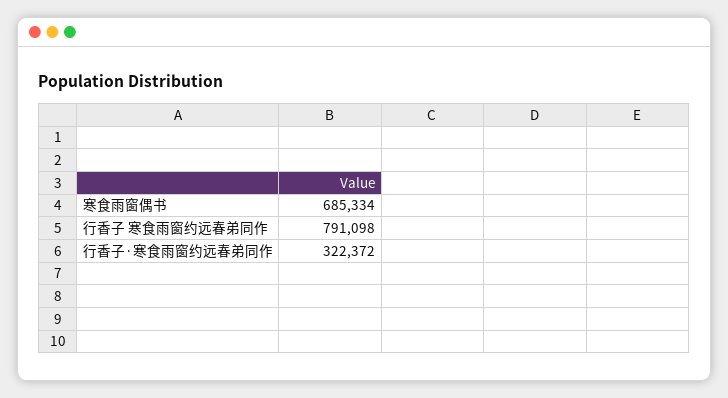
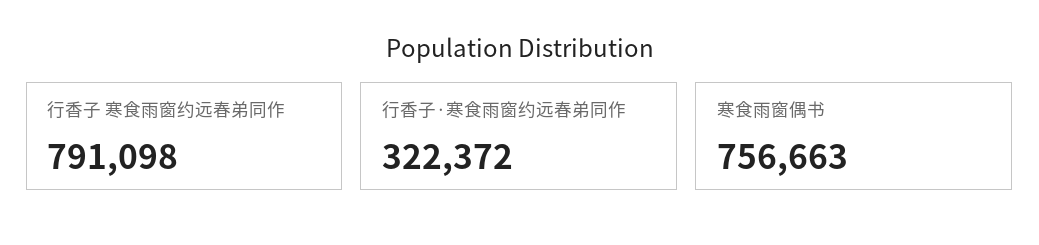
寒食雨窗偶书: 685334 -> 756663

